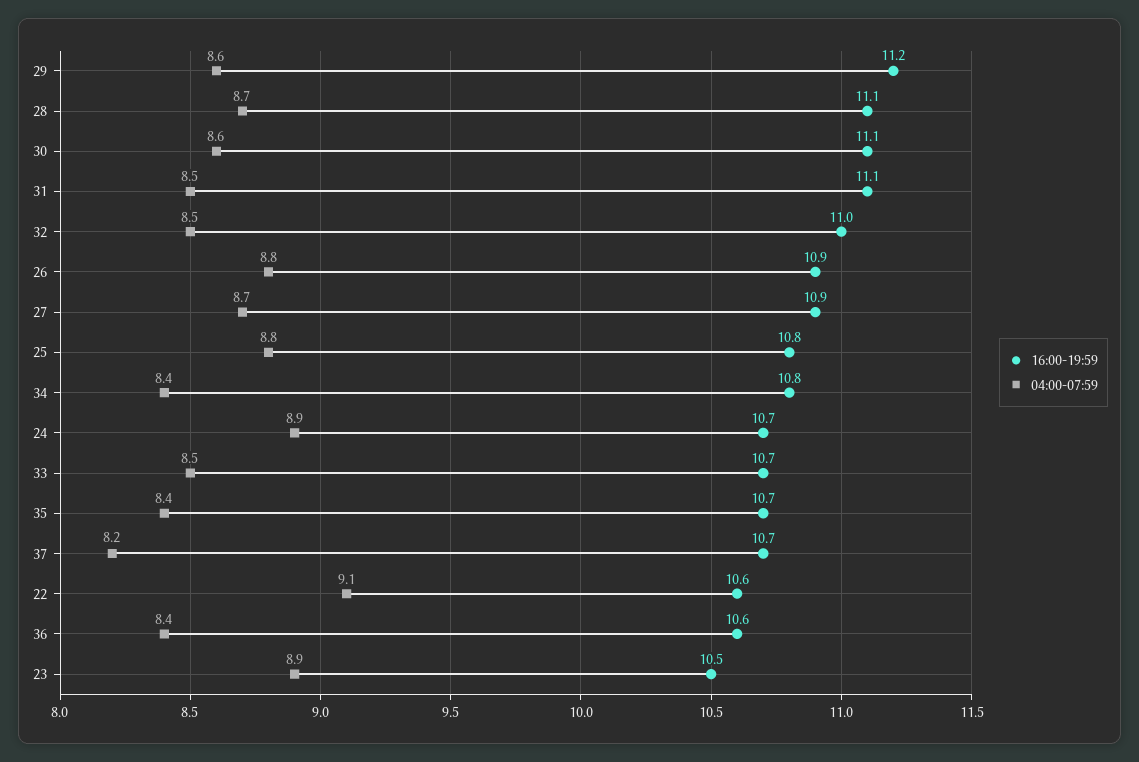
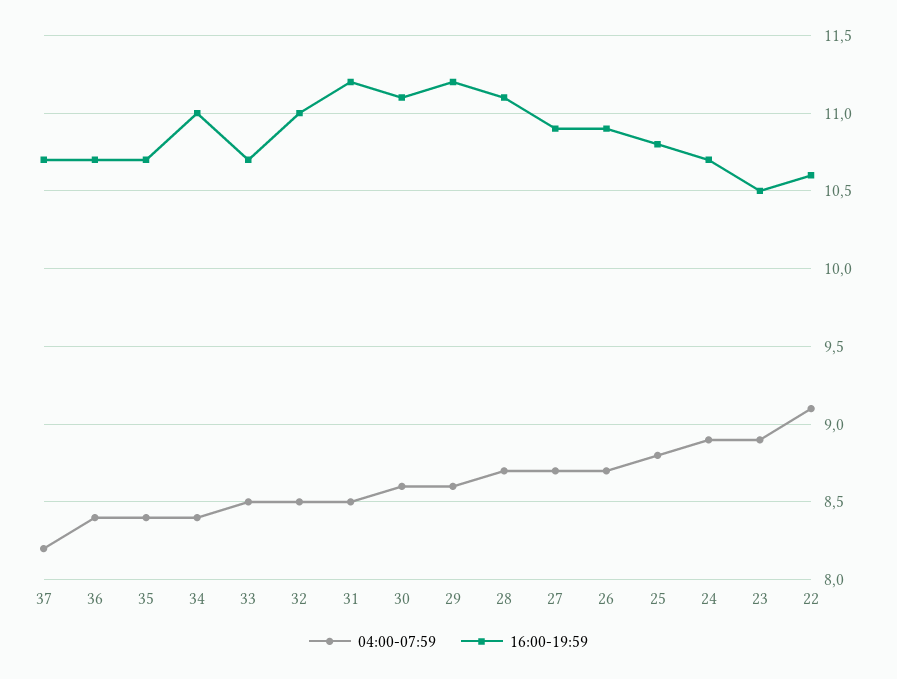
16:00-19:59, 31: 11.1 -> 11.2
04:00-07:59, 26: 8.8 -> 8.7
16:00-19:59, 34: 10.8 -> 11
16:00-19:59, 36: 10.6 -> 10.7

